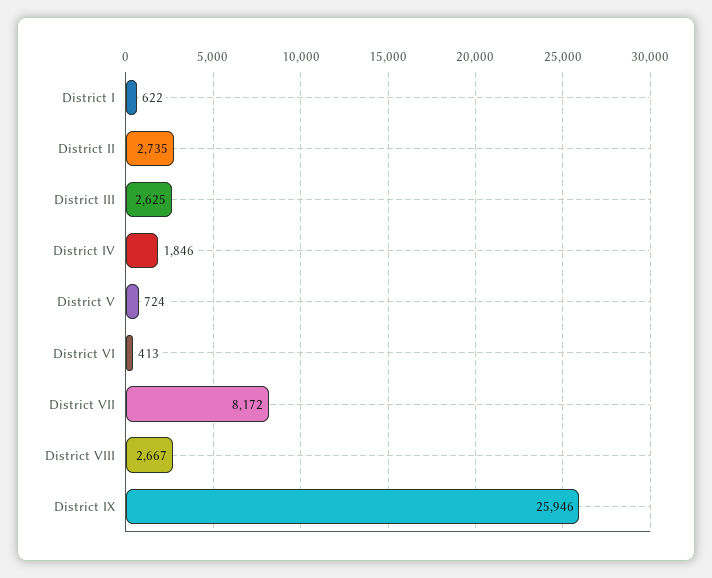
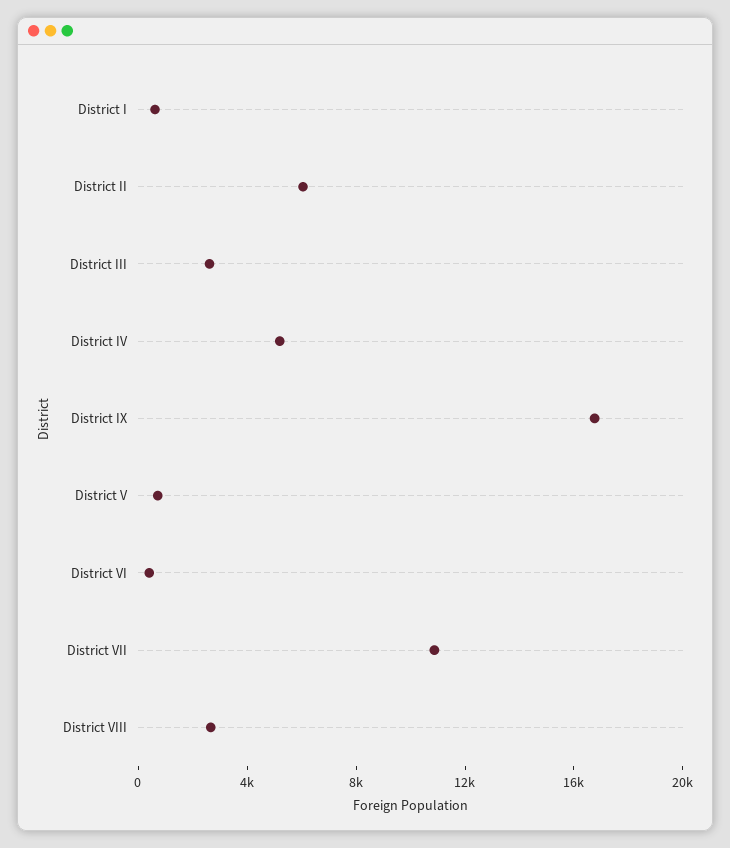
District II: 2735 -> 6000
District IV: 1846 -> 5000
District VII: 8172 -> 11000
District IX: 25946 -> 17000

